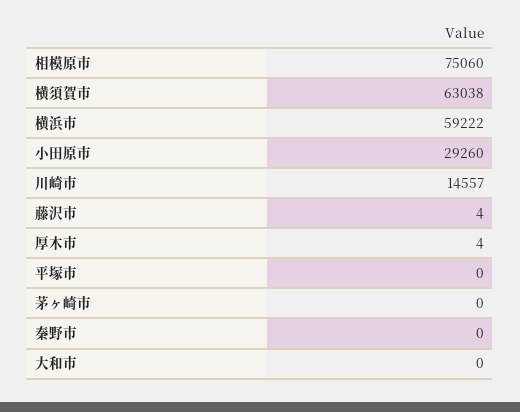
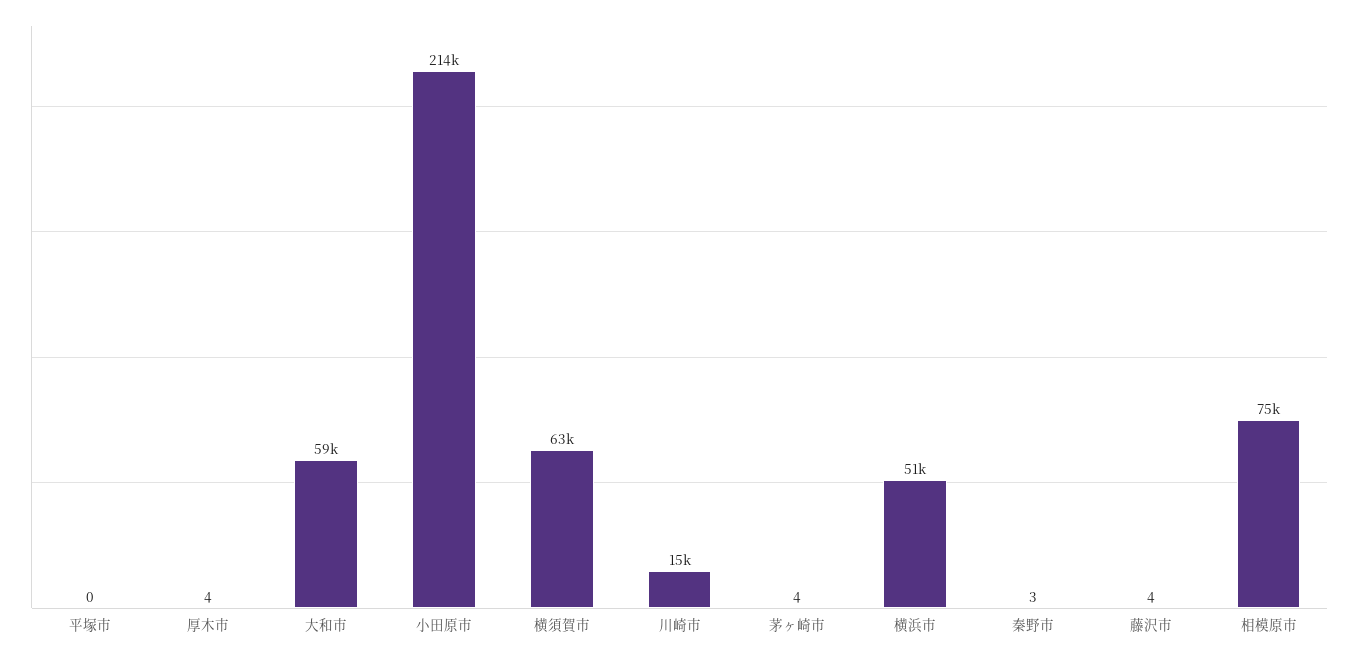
横浜市: 59222 -> 51000
小田原市: 29260 -> 214000
茅ヶ崎市: 0 -> 4
秦野市: 0 -> 3
大和市: 0 -> 59000

